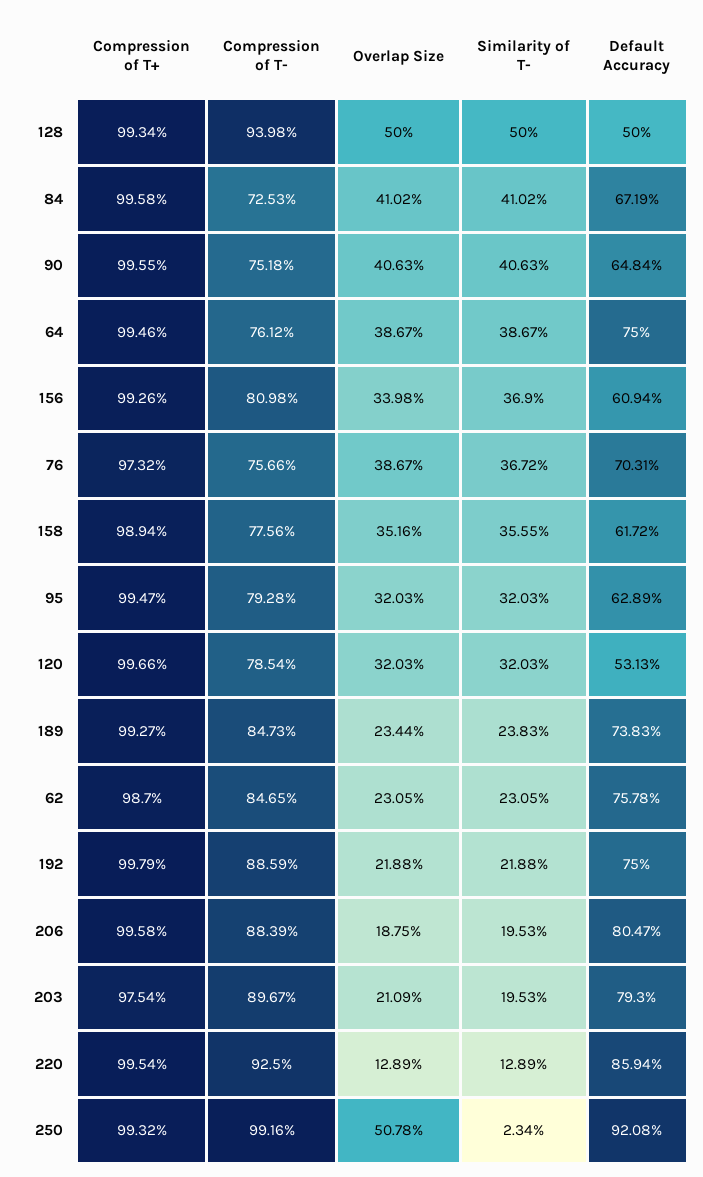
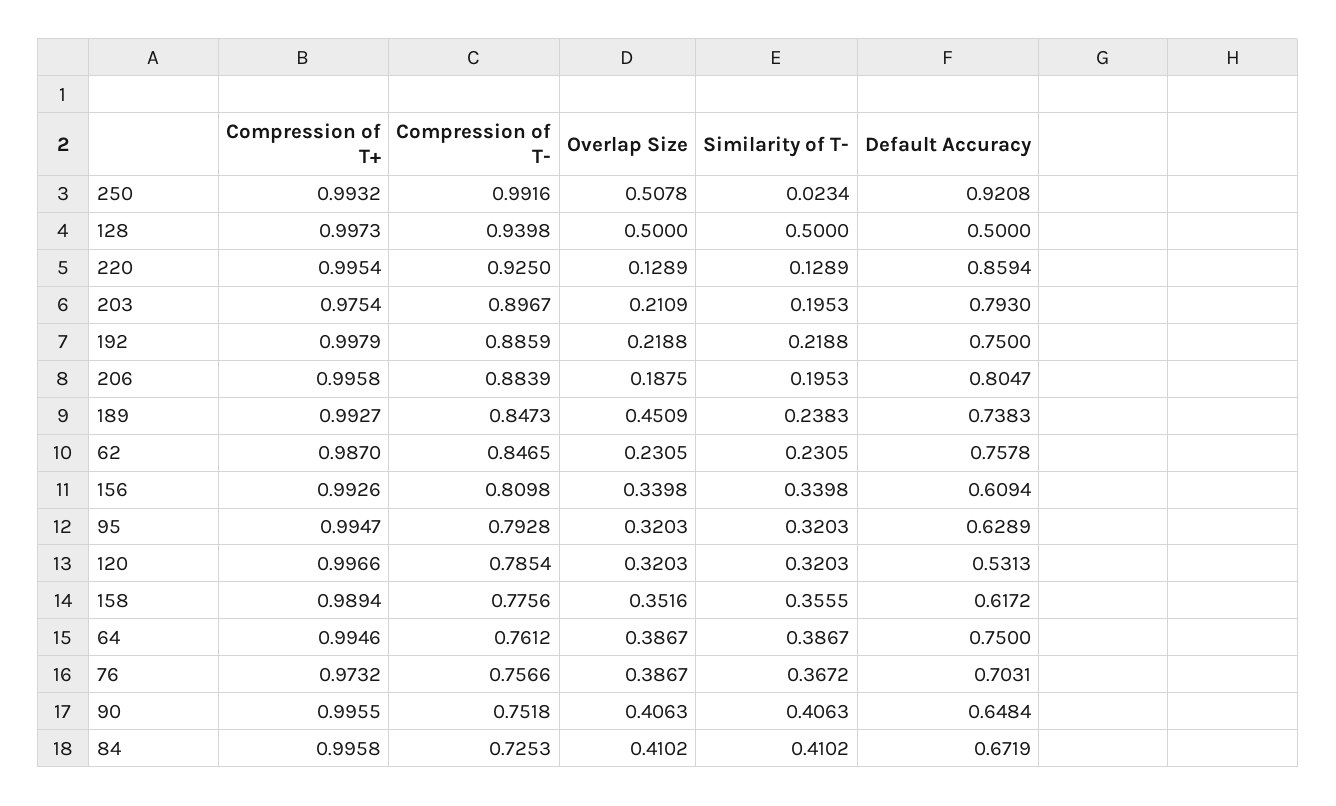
Compression of T+, 128: 0.9934 -> 0.9973
Similarity of T-, 156: 0.369 -> 0.3398
Overlap Size, 189: 0.2344 -> 0.4509

